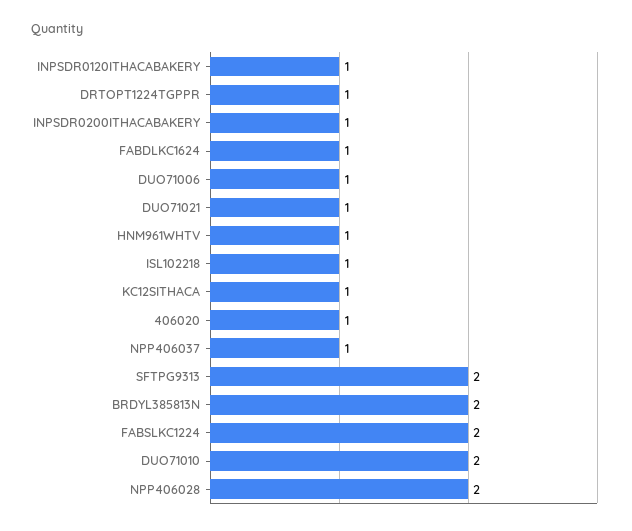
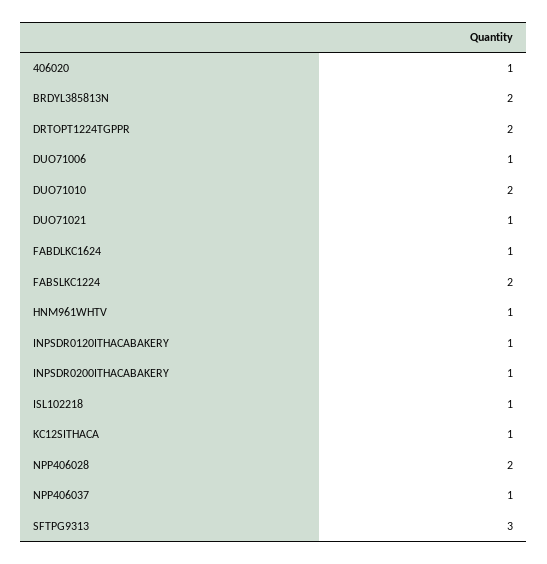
DRTOPT1224TGPPR: 1 -> 2
SFTPG9313: 2 -> 3

